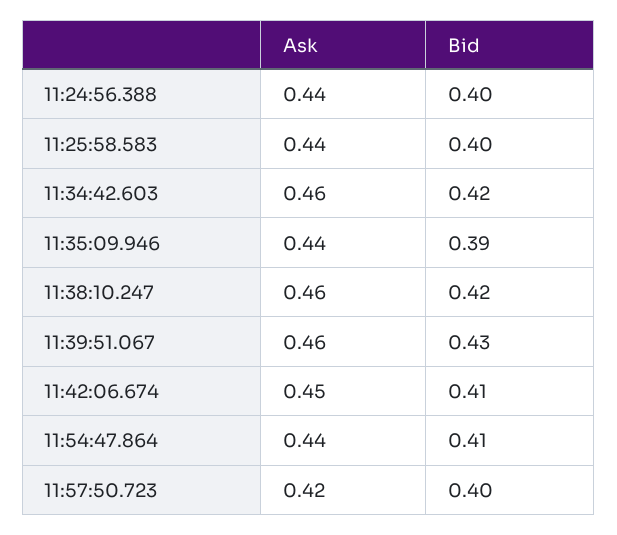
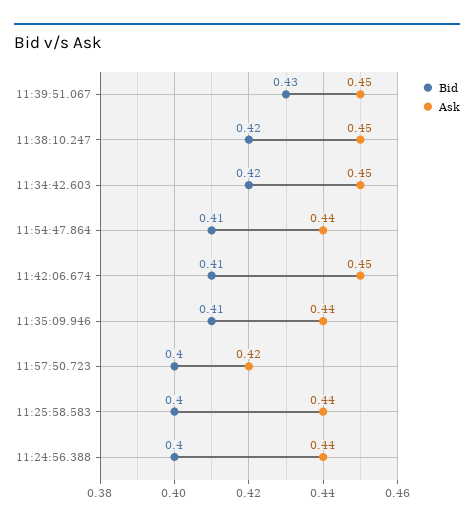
Ask, 11:34:42.603: 0.46 -> 0.45
Bid, 11:35:09.946: 0.39 -> 0.41
Ask, 11:38:10.247: 0.46 -> 0.45
Ask, 11:39:51.067: 0.46 -> 0.45

